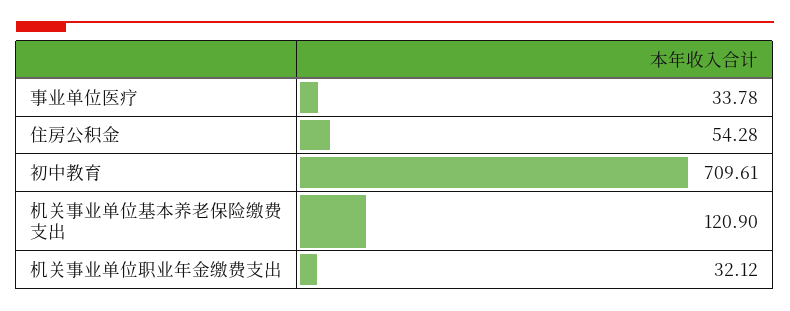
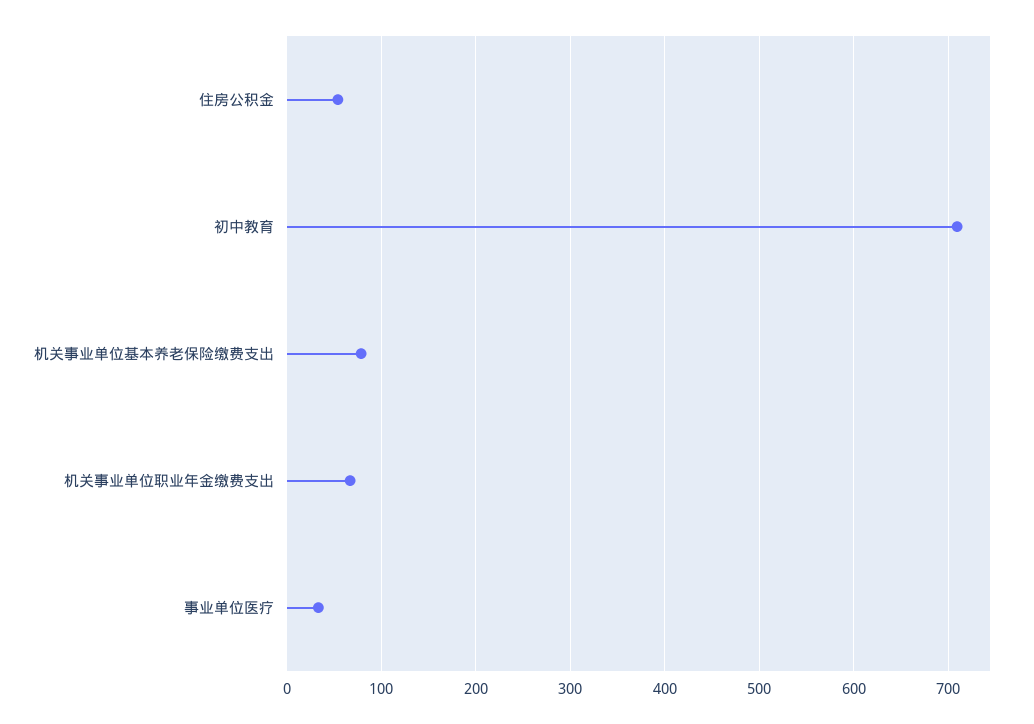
机关事业单位基本养老保险缴费支出: 120.9 -> 80
机关事业单位职业年金缴费支出: 32.12 -> 70

